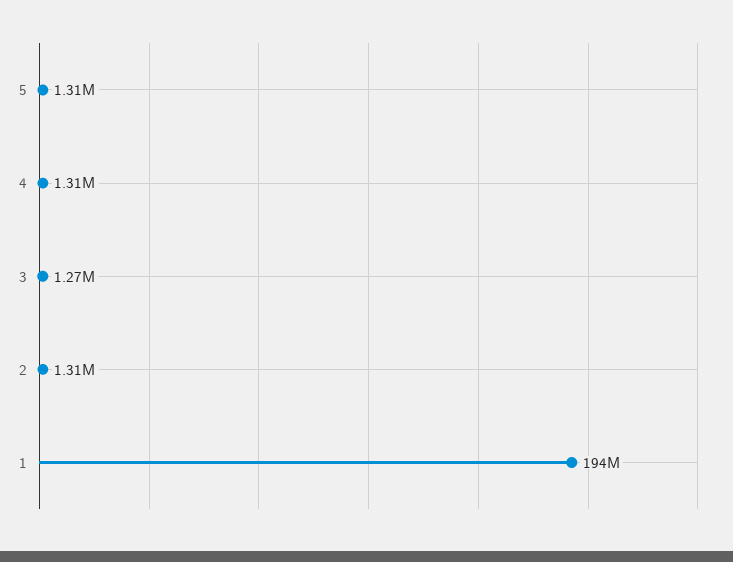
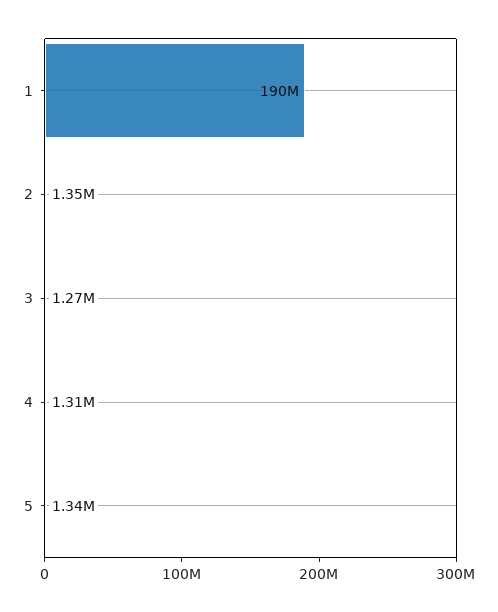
5: 1310000 -> 1340000
2: 1310000 -> 1350000
1: 194000000 -> 190000000

